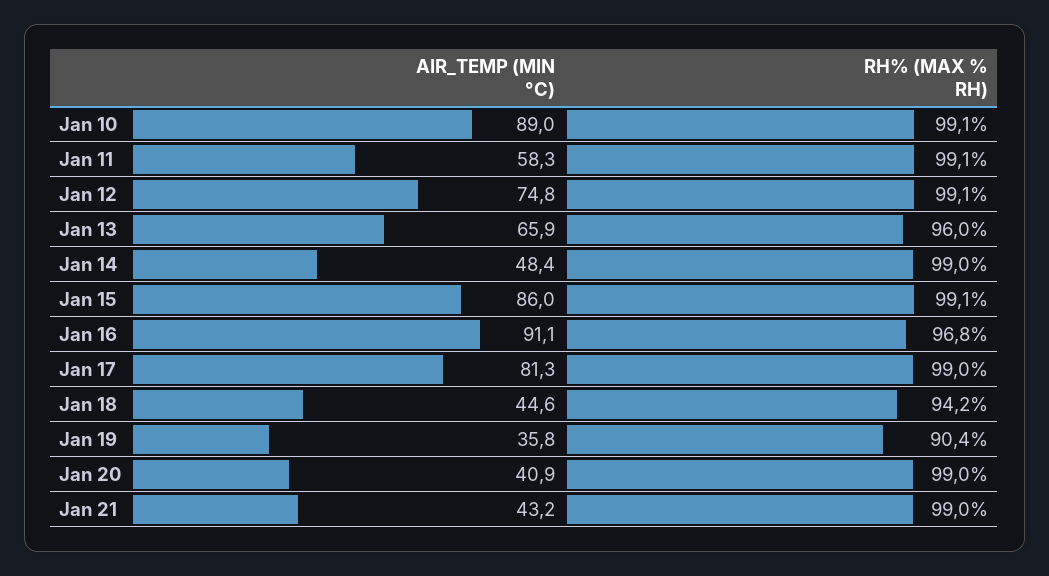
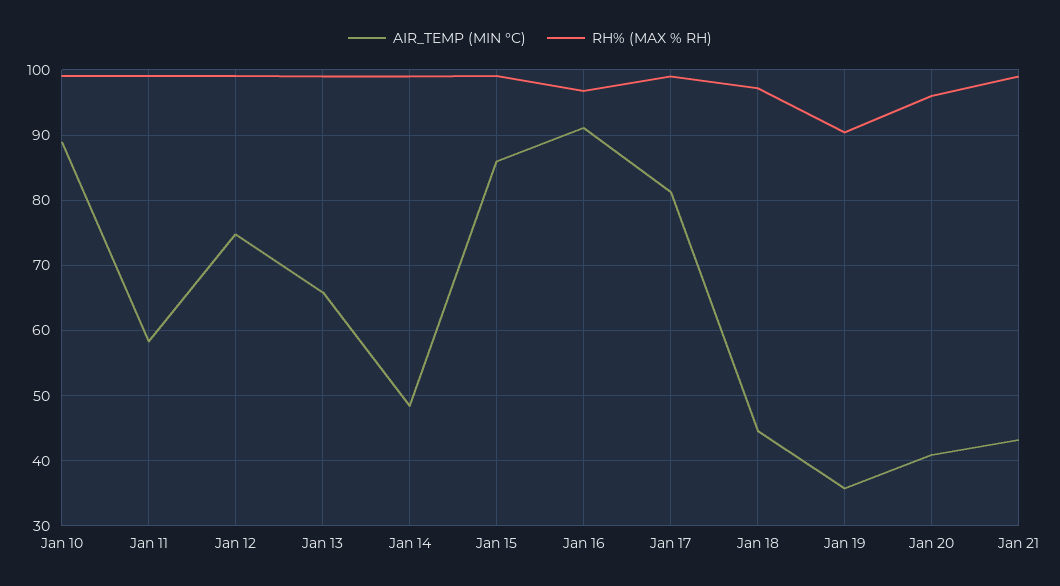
RH% (MAX % RH), Jan 13: 96 -> 99
RH% (MAX % RH), Jan 18: 94.2 -> 97
RH% (MAX % RH), Jan 20: 99 -> 96

